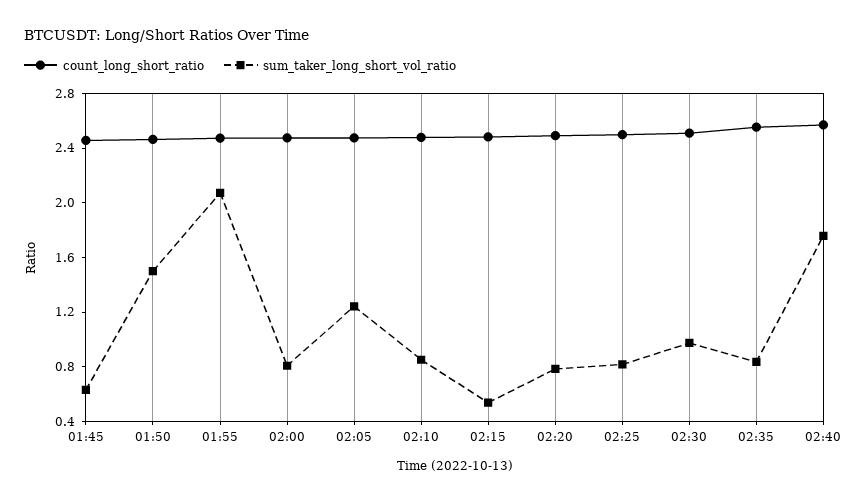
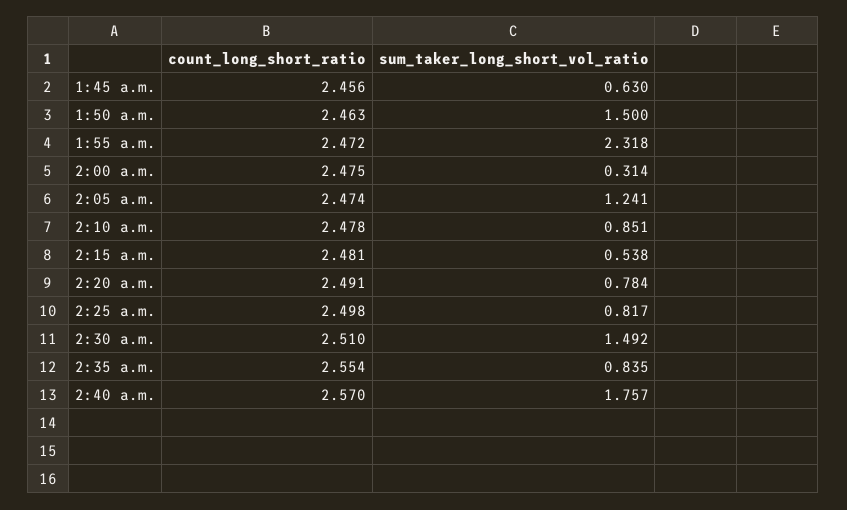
sum_taker_long_short_vol_ratio, 01:55: 2.1 -> 2.318
sum_taker_long_short_vol_ratio, 02:00: 0.8 -> 0.314
sum_taker_long_short_vol_ratio, 02:30: 1 -> 1.492

